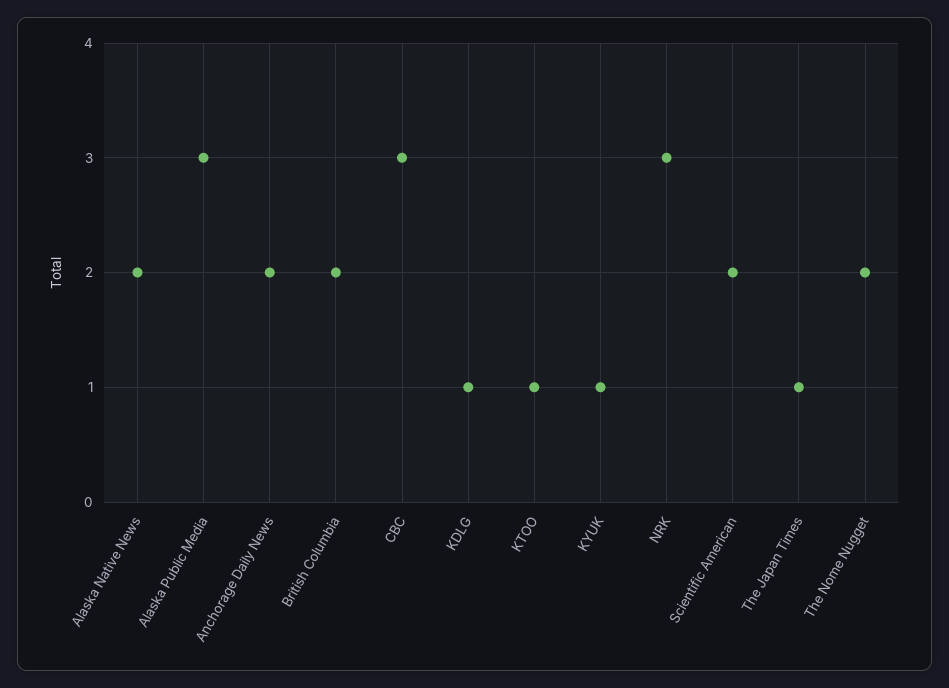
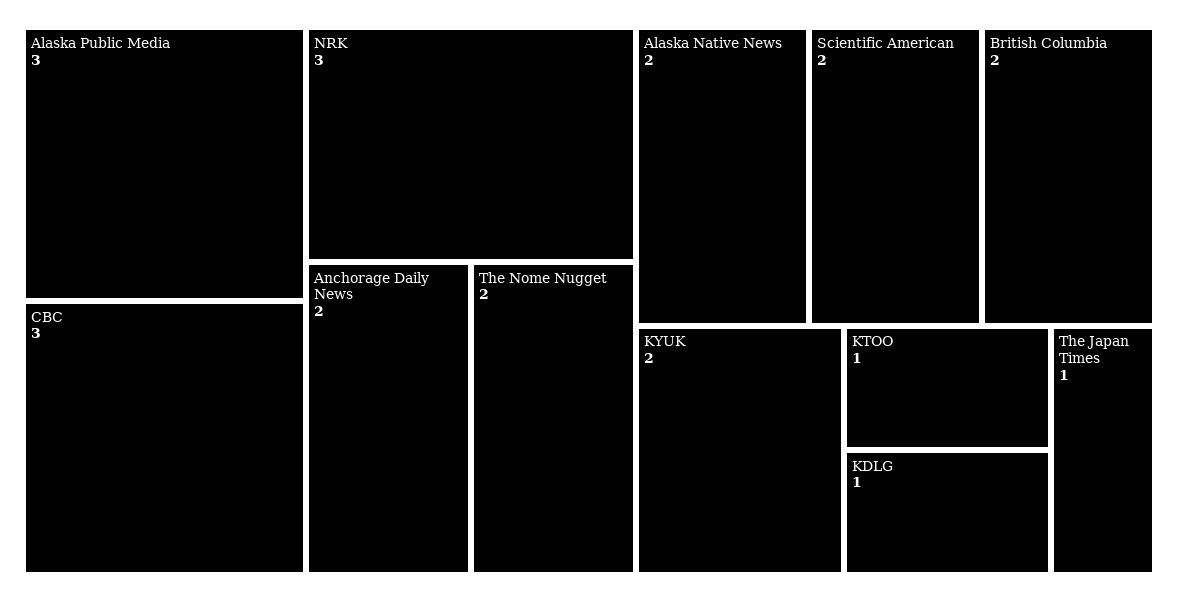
KYUK: 1 -> 2

